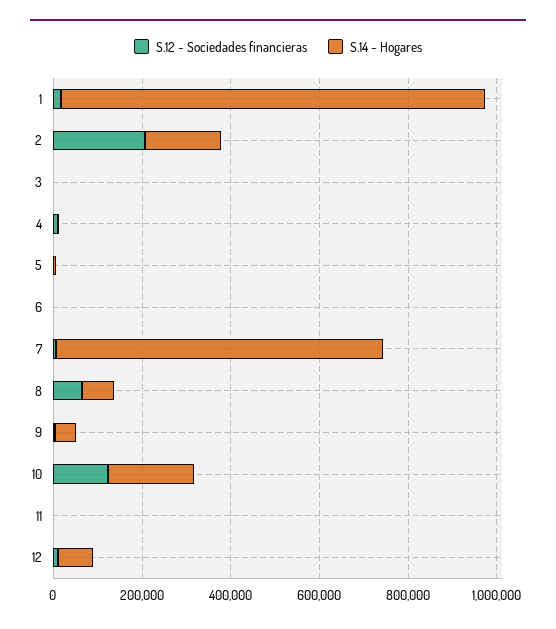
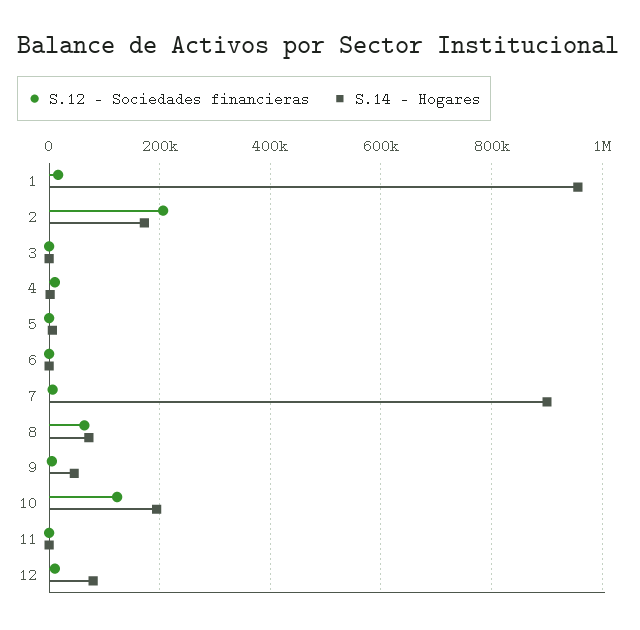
S.14 - Hogares, 7: 750000 -> 900000

